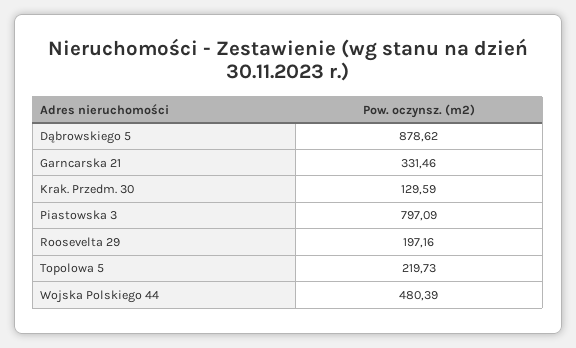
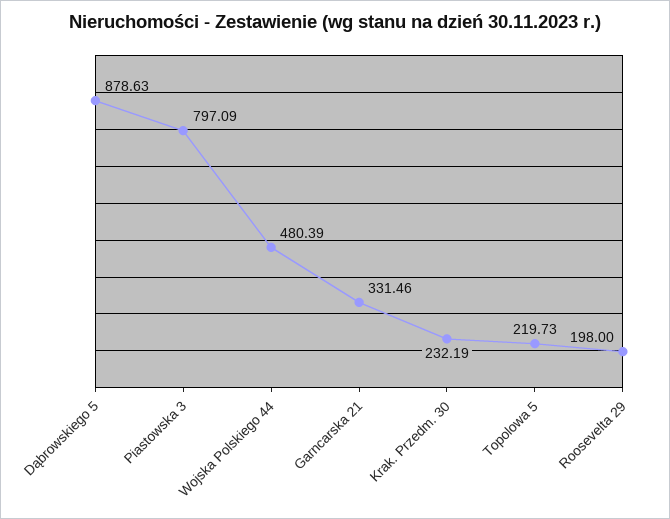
Dąbrowskiego 5: 878.62 -> 878.63
Krak. Przedm. 30: 129.59 -> 232.19
Roosevelta 29: 197.16 -> 198

